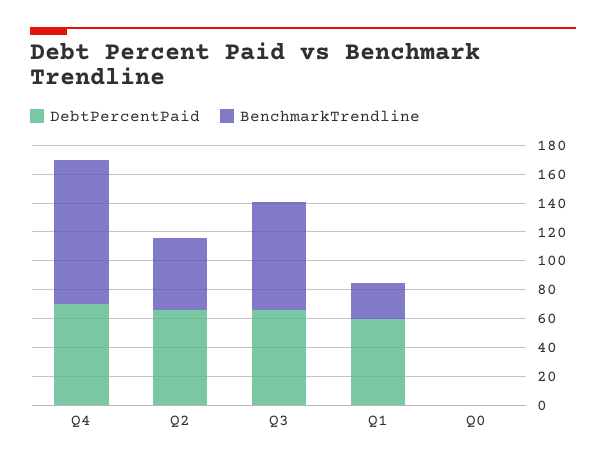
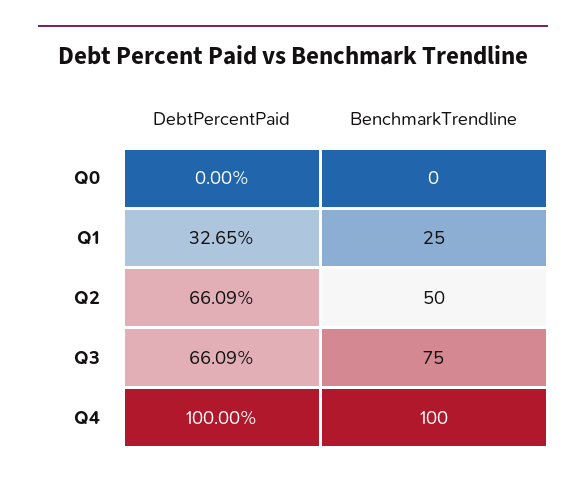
DebtPercentPaid, Q4: 70 -> 100
DebtPercentPaid, Q1: 60 -> 32.65

